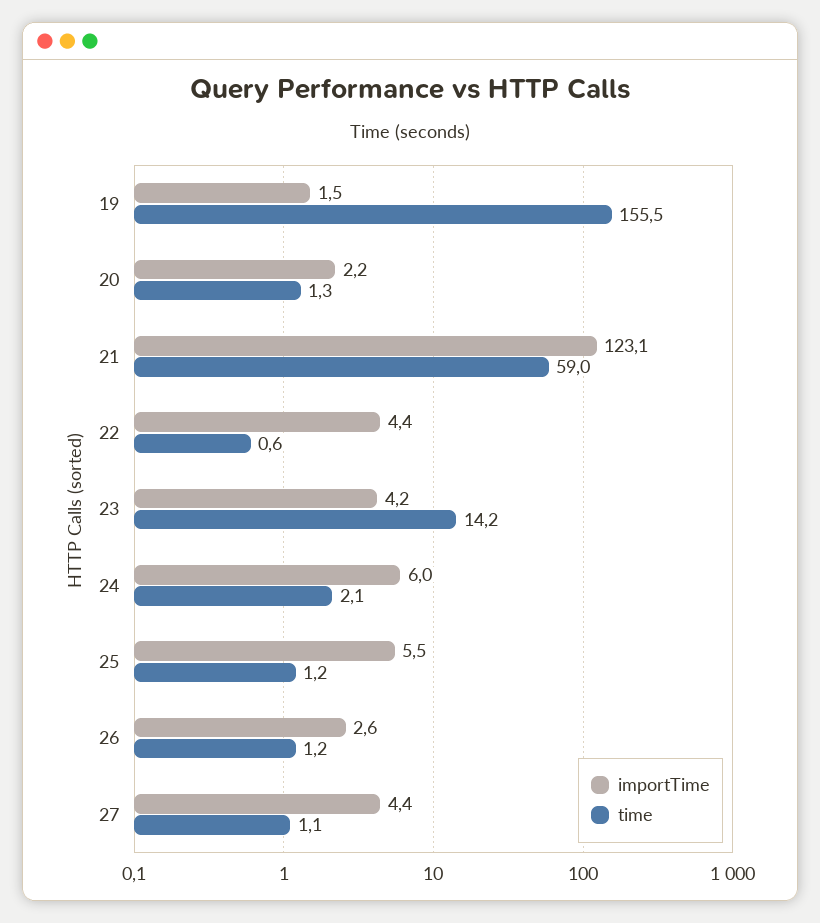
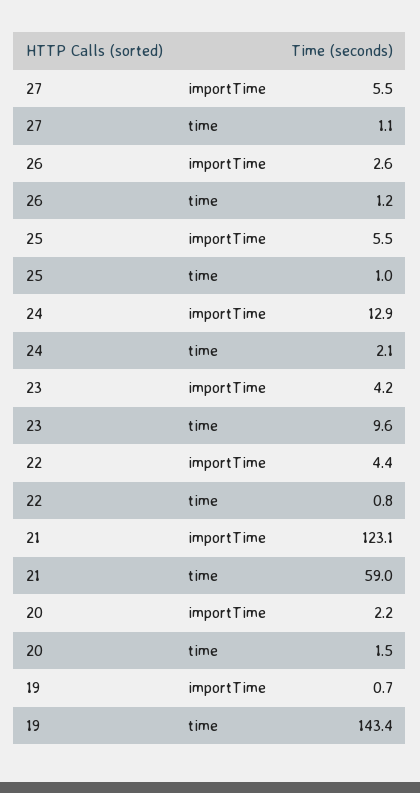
importTime, 19: 1.5 -> 0.7
time, 19: 155.5 -> 143.4
time, 20: 1.3 -> 1.5
time, 22: 0.6 -> 0.8
time, 23: 14.2 -> 9.6
importTime, 24: 6 -> 12.9
time, 25: 1.2 -> 1
importTime, 27: 4.4 -> 5.5

